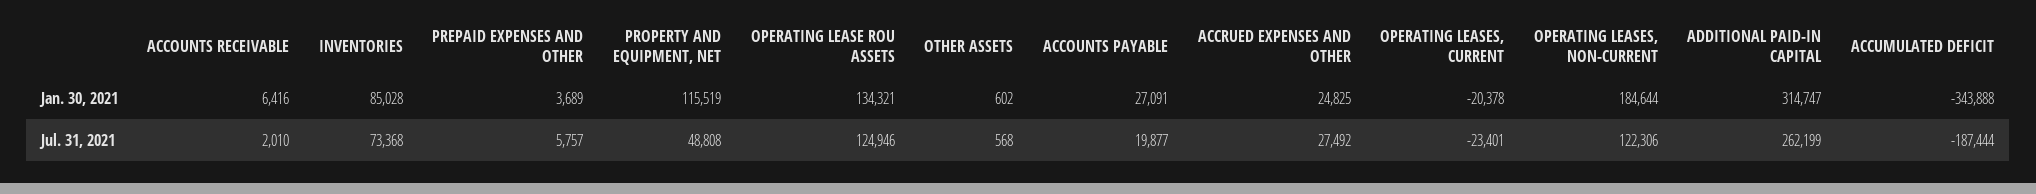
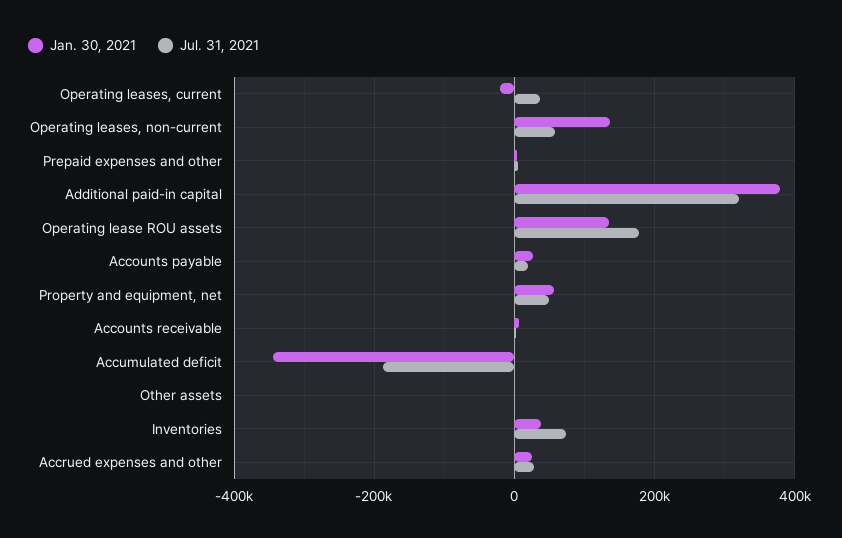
Jan. 30, 2021, INVENTORIES: 85028 -> 40000
Jan. 30, 2021, PROPERTY AND EQUIPMENT, NET: 115519 -> 60000
Jan. 30, 2021, OPERATING LEASES, NON-CURRENT: 184644 -> 140000
Jan. 30, 2021, ADDITIONAL PAID-IN CAPITAL: 314747 -> 380000
Jul. 31, 2021, OPERATING LEASE ROU ASSETS: 124946 -> 180000
Jul. 31, 2021, OPERATING LEASES, CURRENT: -23401 -> 40000
Jul. 31, 2021, OPERATING LEASES, NON-CURRENT: 122306 -> 60000
Jul. 31, 2021, ADDITIONAL PAID-IN CAPITAL: 262199 -> 320000

